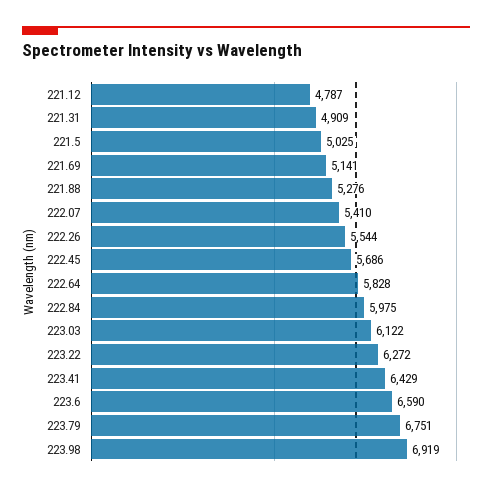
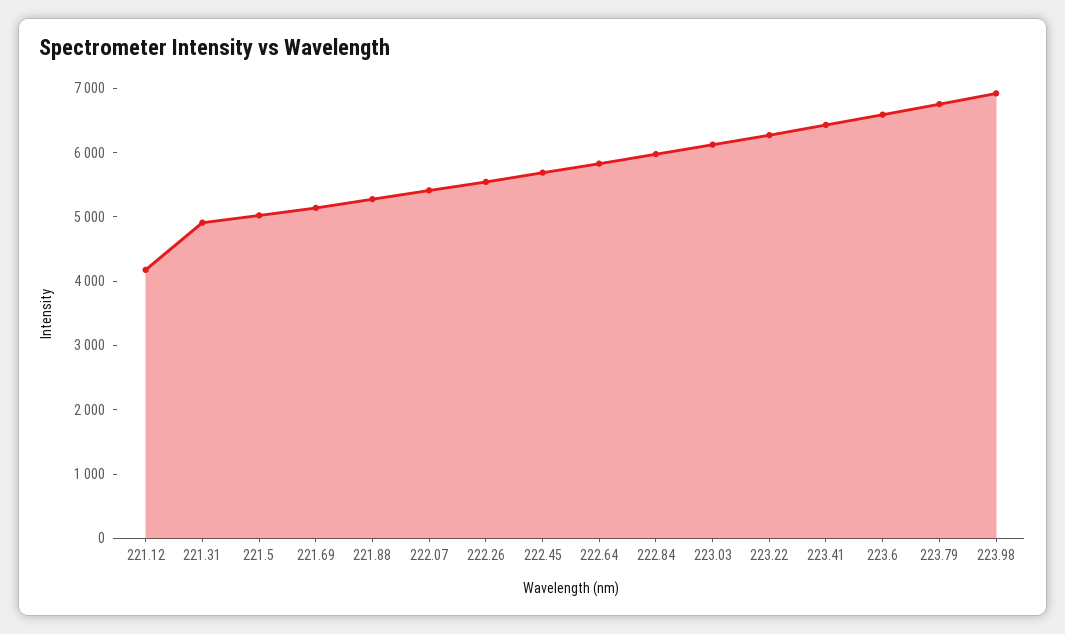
221.12: 4787 -> 4200

